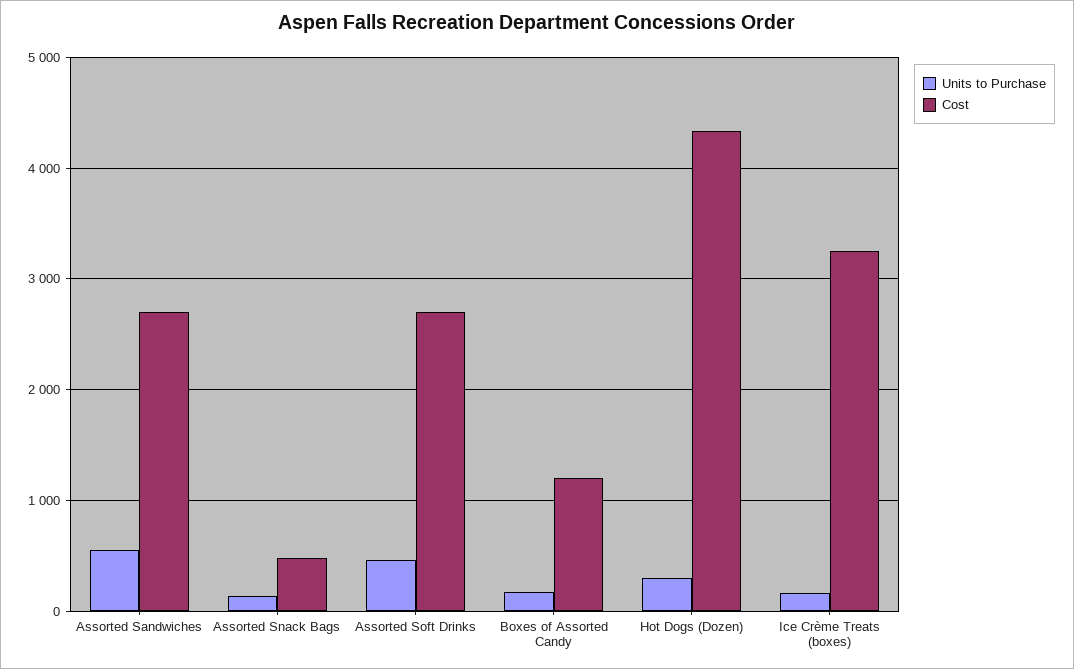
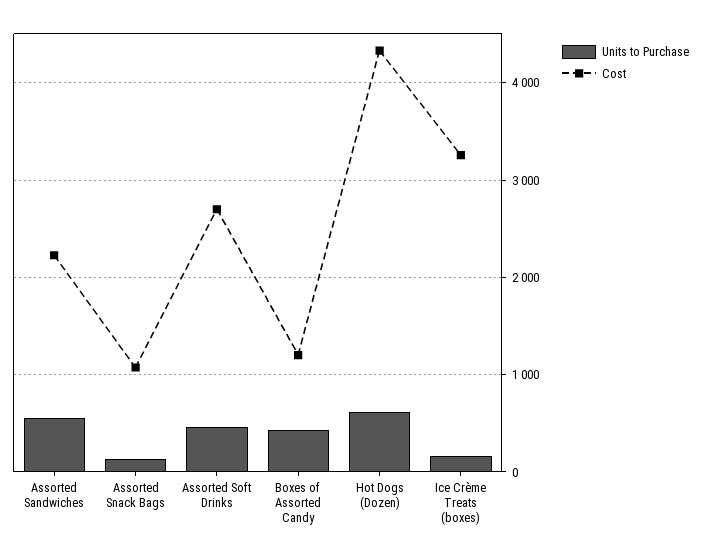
Cost, Assorted Sandwiches: 2700 -> 2200
Cost, Assorted Snack Bags: 500 -> 1100
Units to Purchase, Boxes of Assorted Candy: 200 -> 400
Units to Purchase, Hot Dogs (Dozen): 300 -> 600

